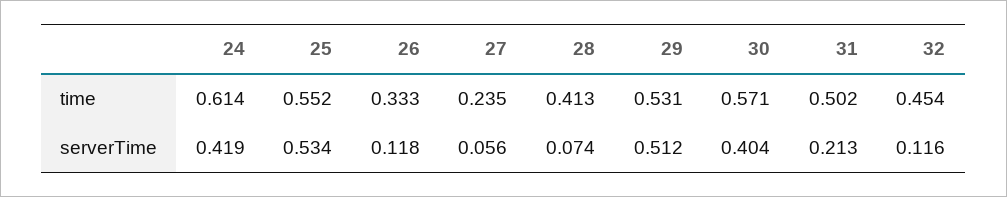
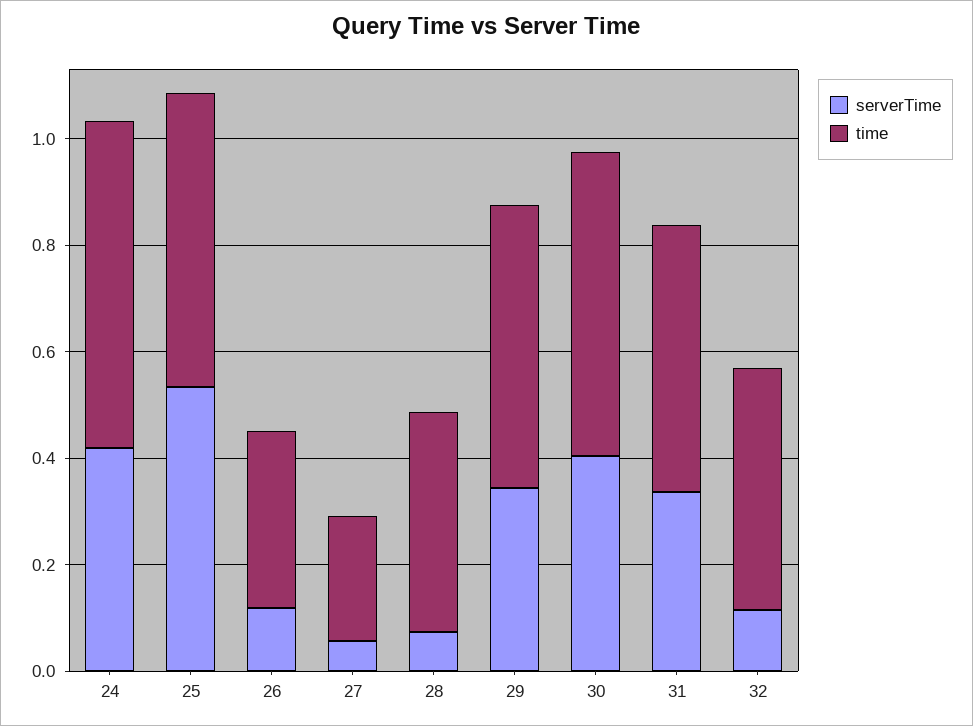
serverTime, 29: 0.512 -> 0.35
serverTime, 31: 0.213 -> 0.35

